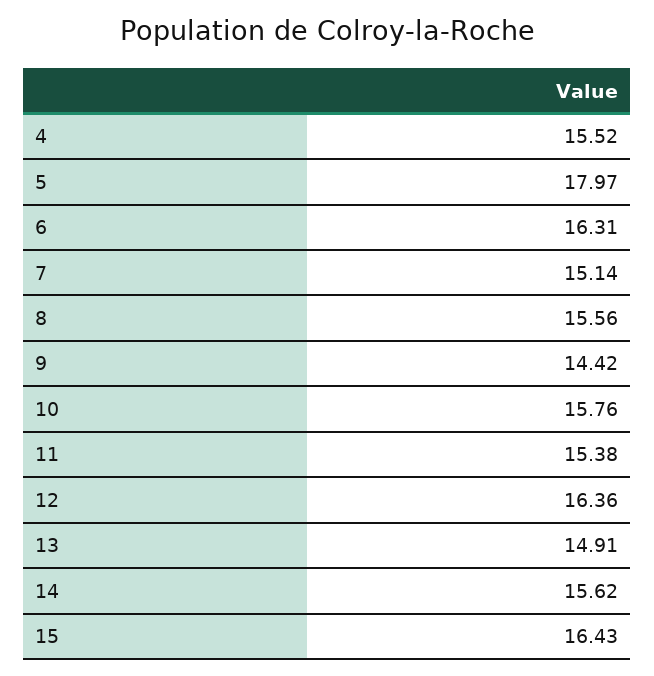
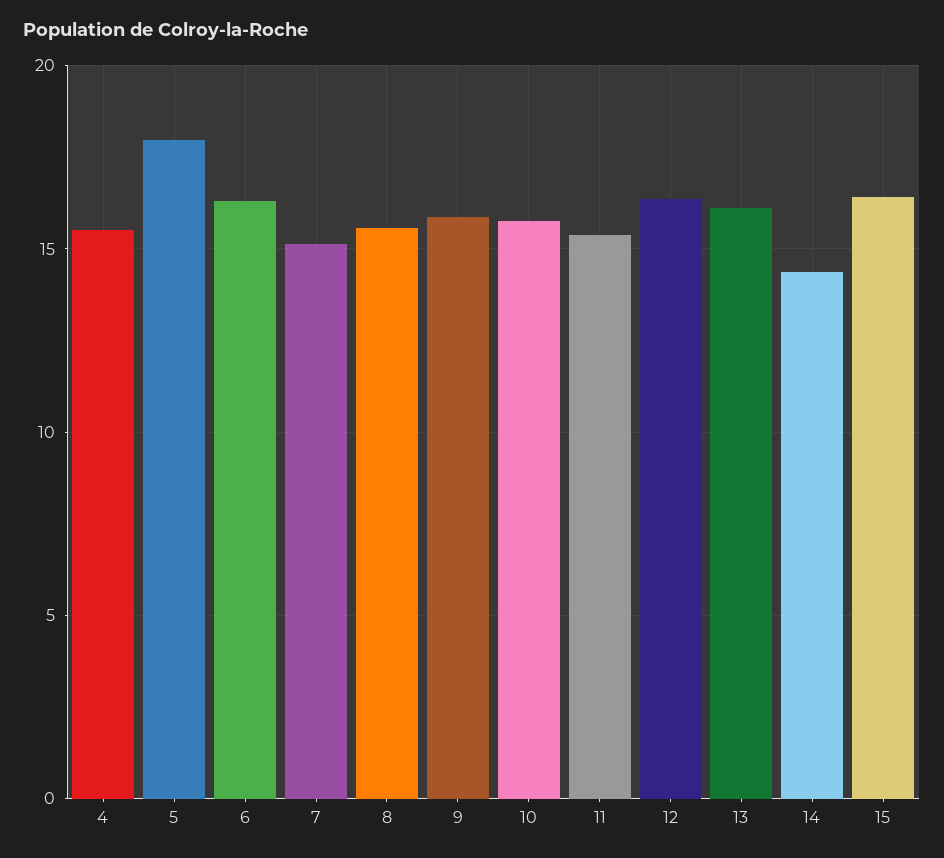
9: 14.42 -> 16
13: 14.91 -> 16
14: 15.62 -> 14.5

